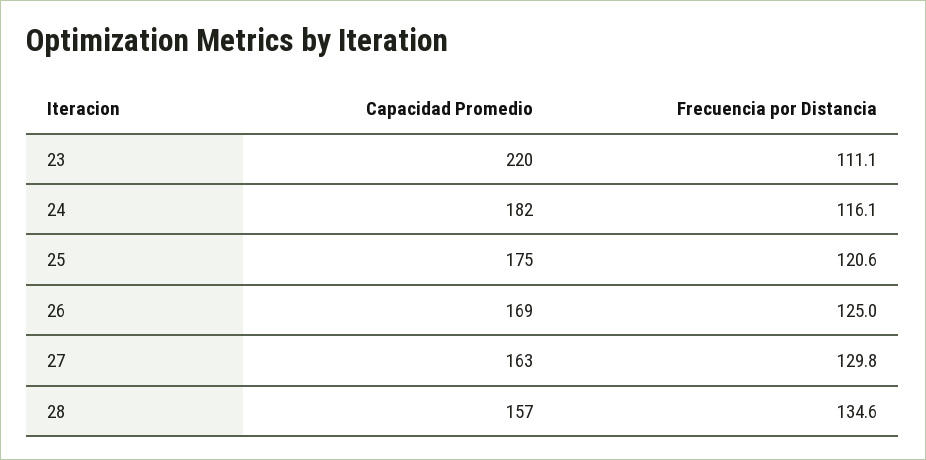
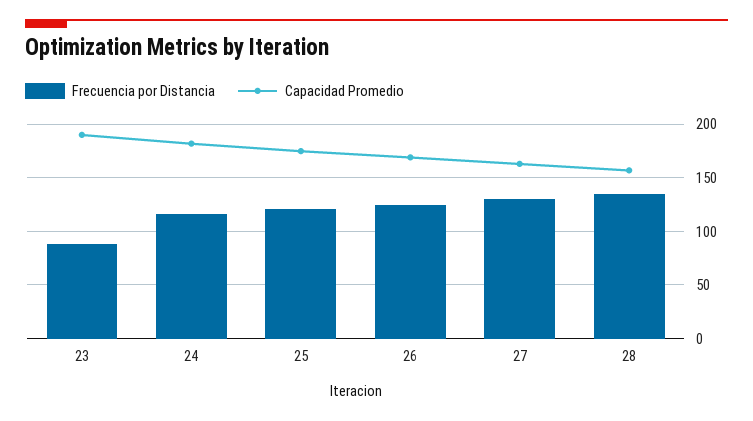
Capacidad Promedio, 23: 220 -> 190
Frecuencia por Distancia, 23: 111.1 -> 90

